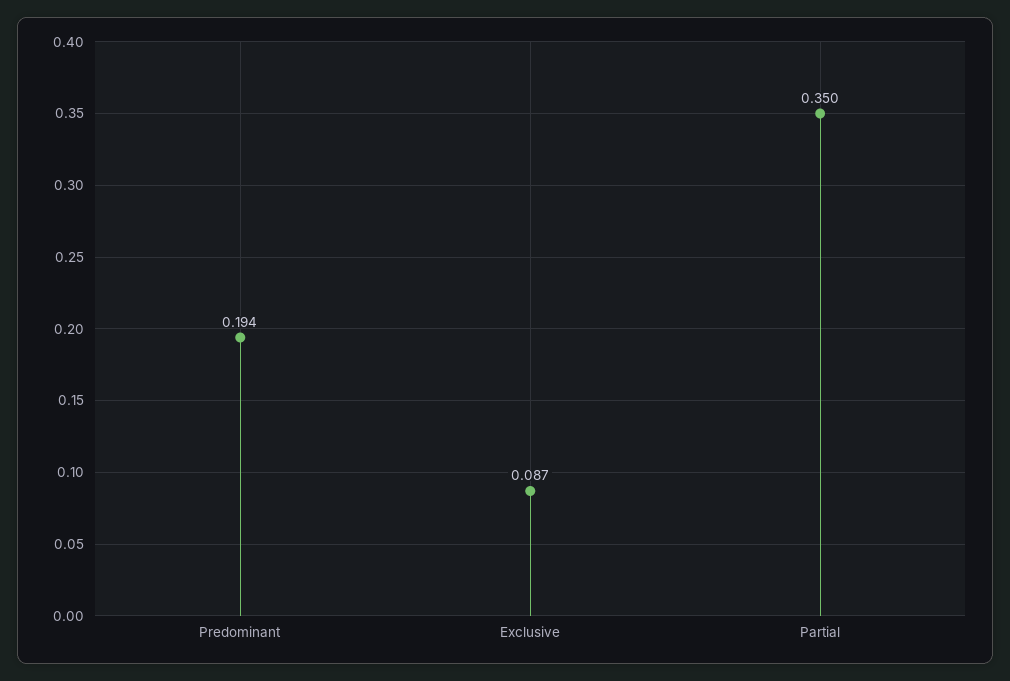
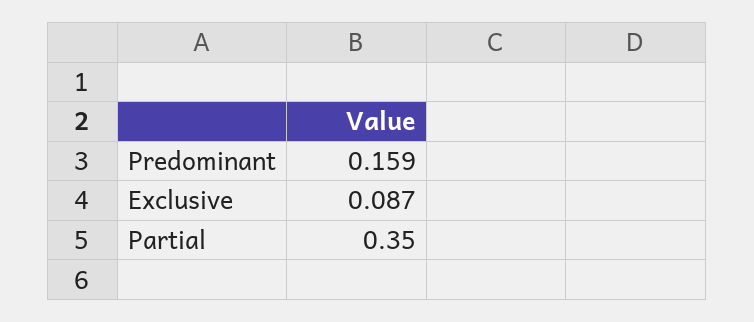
Predominant: 0.194 -> 0.159

